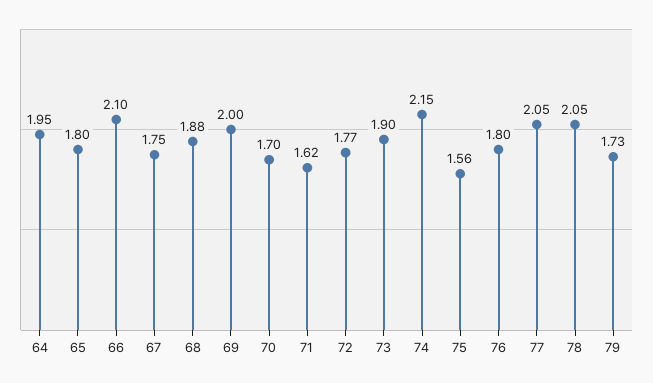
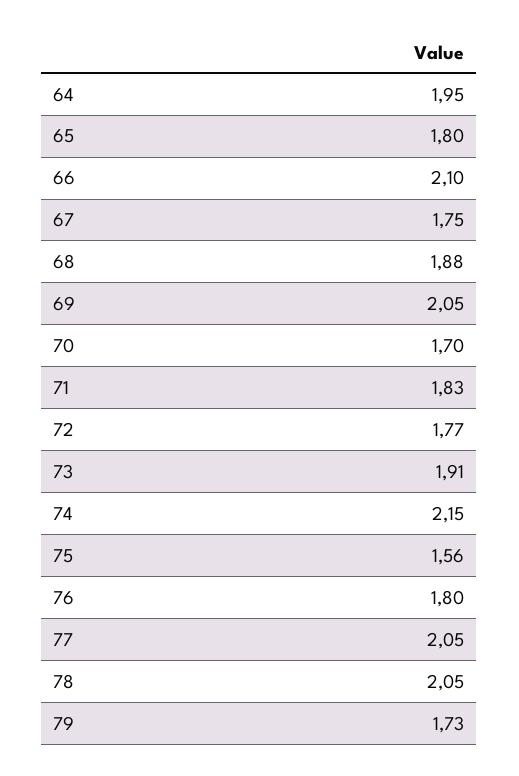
69: 2 -> 2.05
71: 1.62 -> 1.83
73: 1.9 -> 1.91

